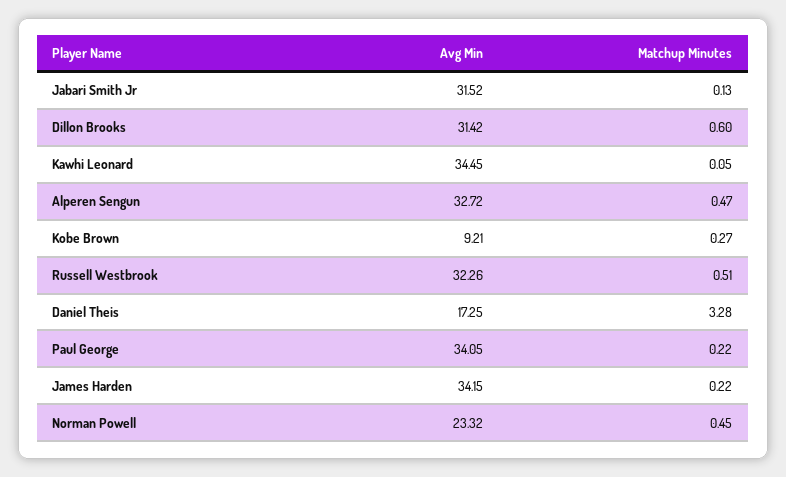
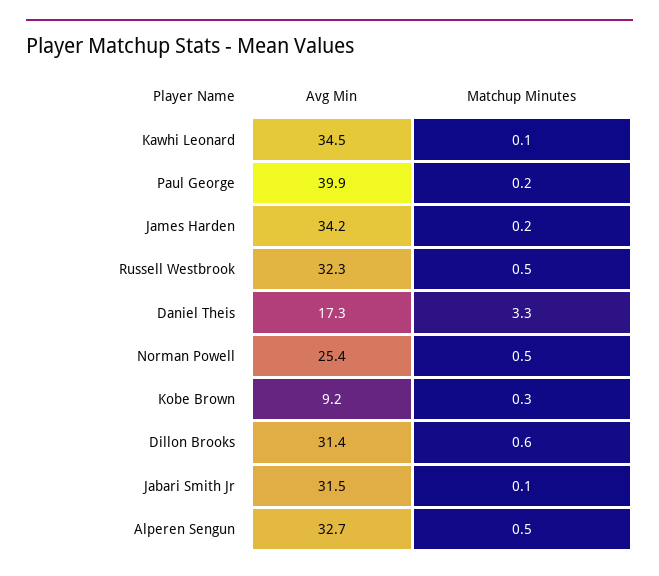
Avg Min, Paul George: 34.05 -> 39.9
Avg Min, Norman Powell: 23.32 -> 25.4

